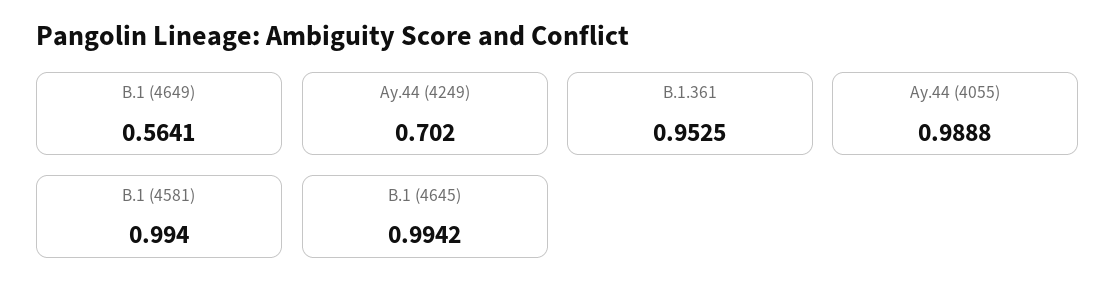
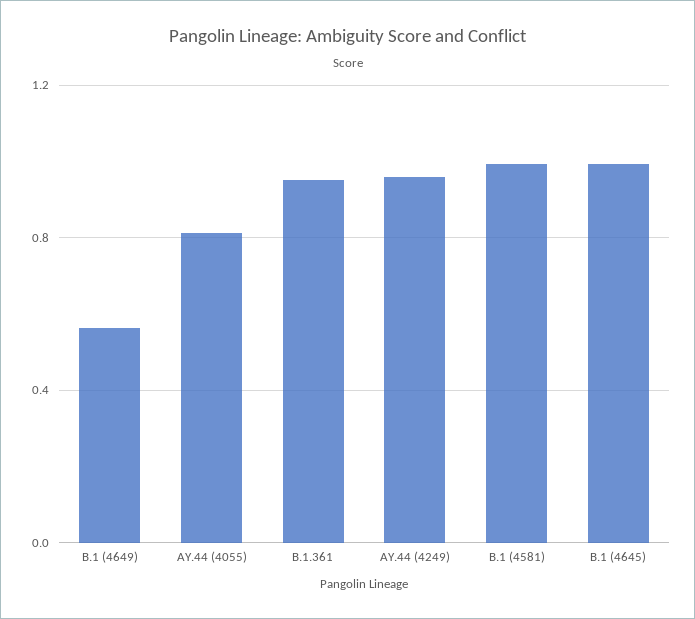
Ay.44 (4249): 0.702 -> 0.95
Ay.44 (4055): 0.9888 -> 0.8

